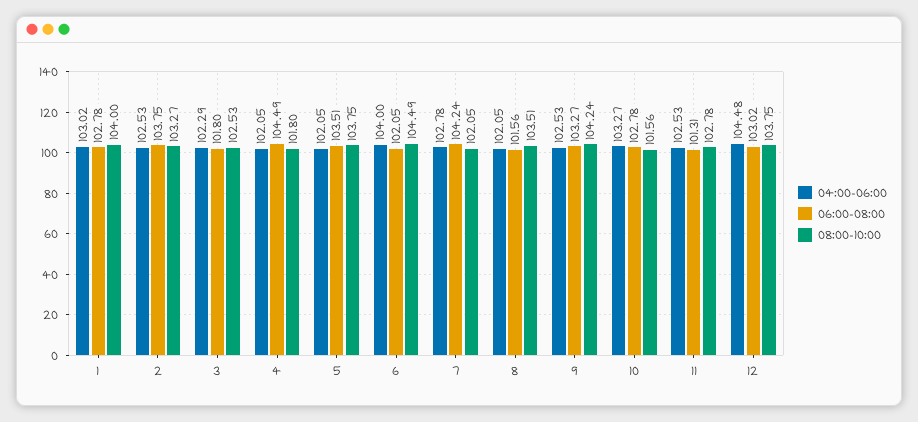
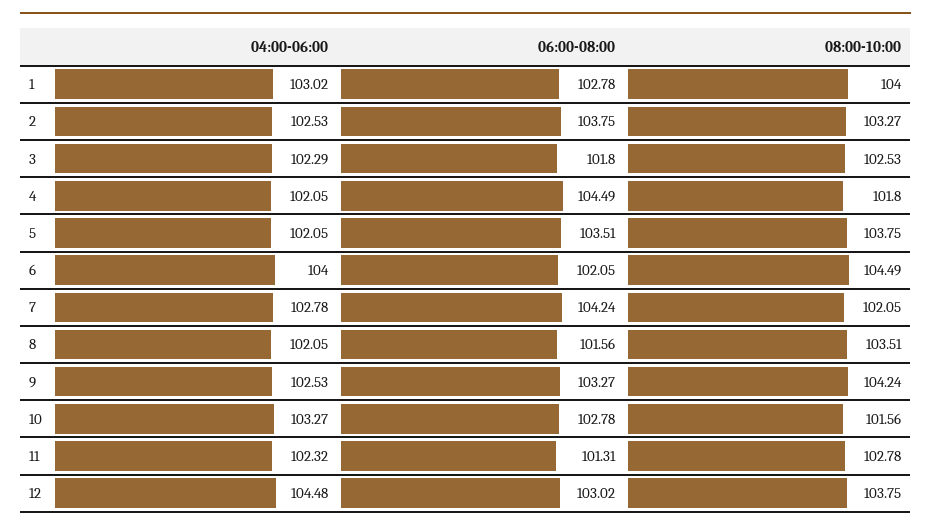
04:00-06:00, 11: 102.53 -> 102.32

